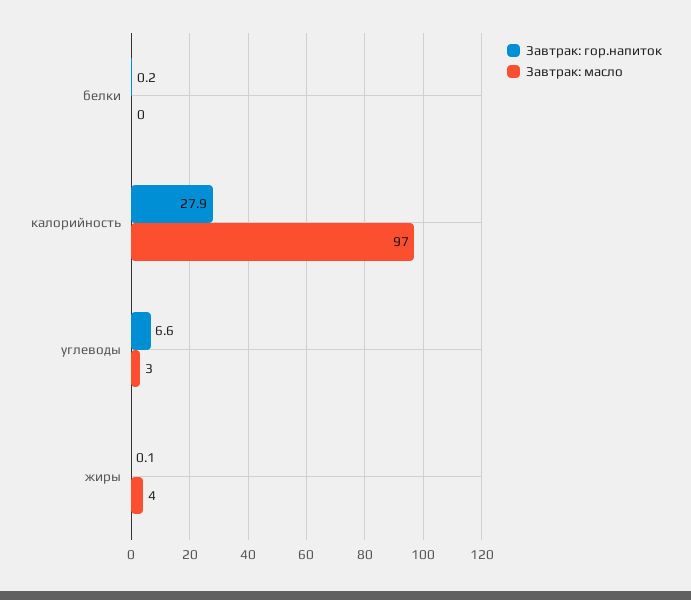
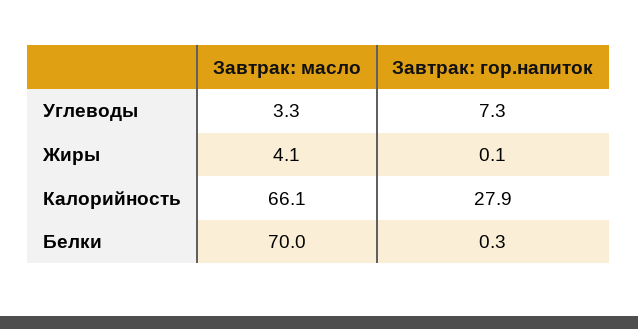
Завтрак: гор.напиток, белки: 0.2 -> 0.3
Завтрак: масло, белки: 0 -> 70
Завтрак: масло, калорийность: 97 -> 66.1
Завтрак: гор.напиток, углеводы: 6.6 -> 7.3

